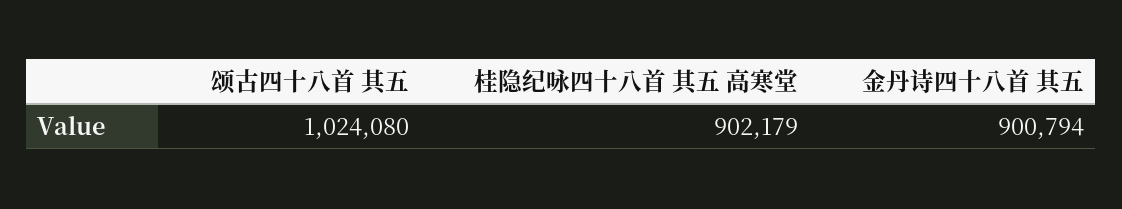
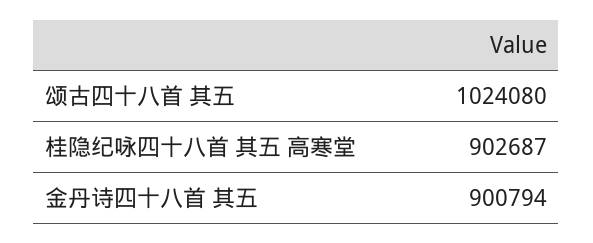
桂隐纪咏四十八首 其五 高寒堂: 902179 -> 902687

